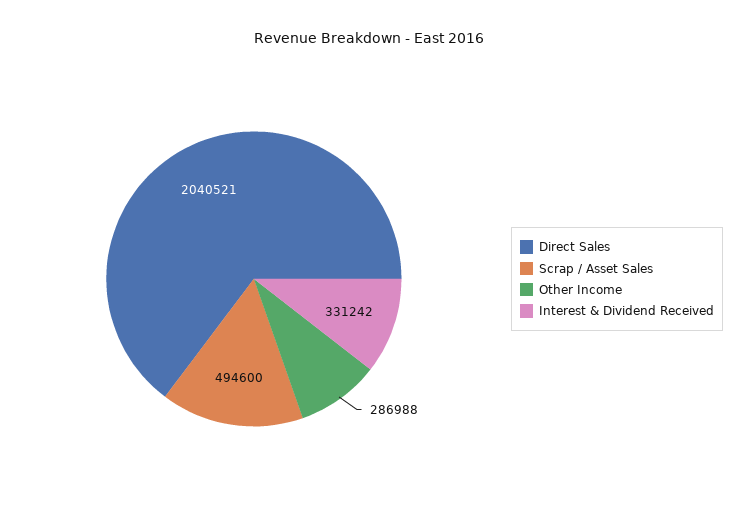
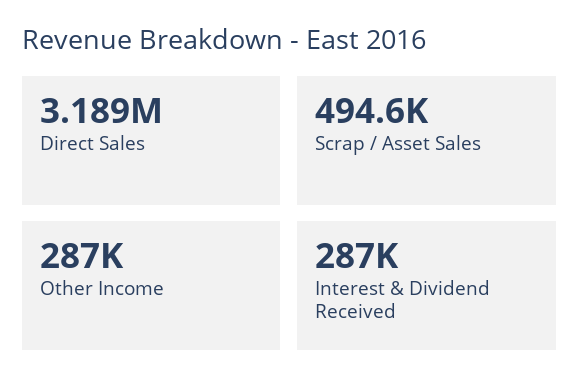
Direct Sales: 2040521 -> 3189000
Interest & Dividend Received: 331242 -> 287000

